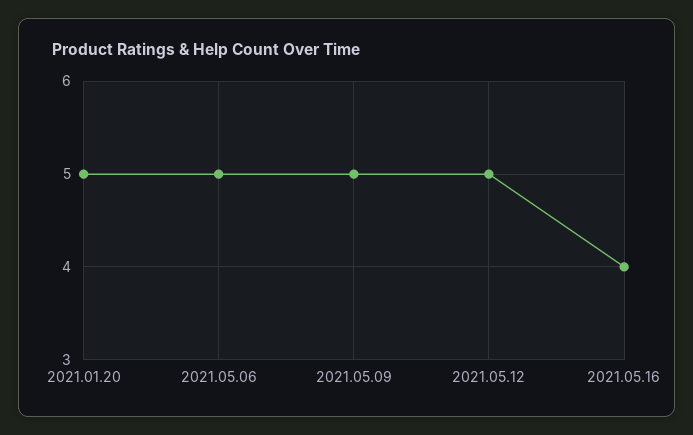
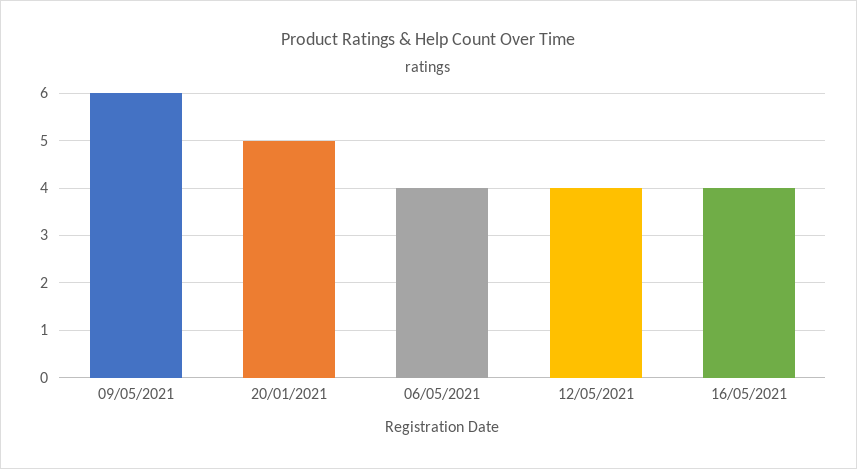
2021.05.06: 5 -> 4
2021.05.09: 5 -> 6
2021.05.12: 5 -> 4

